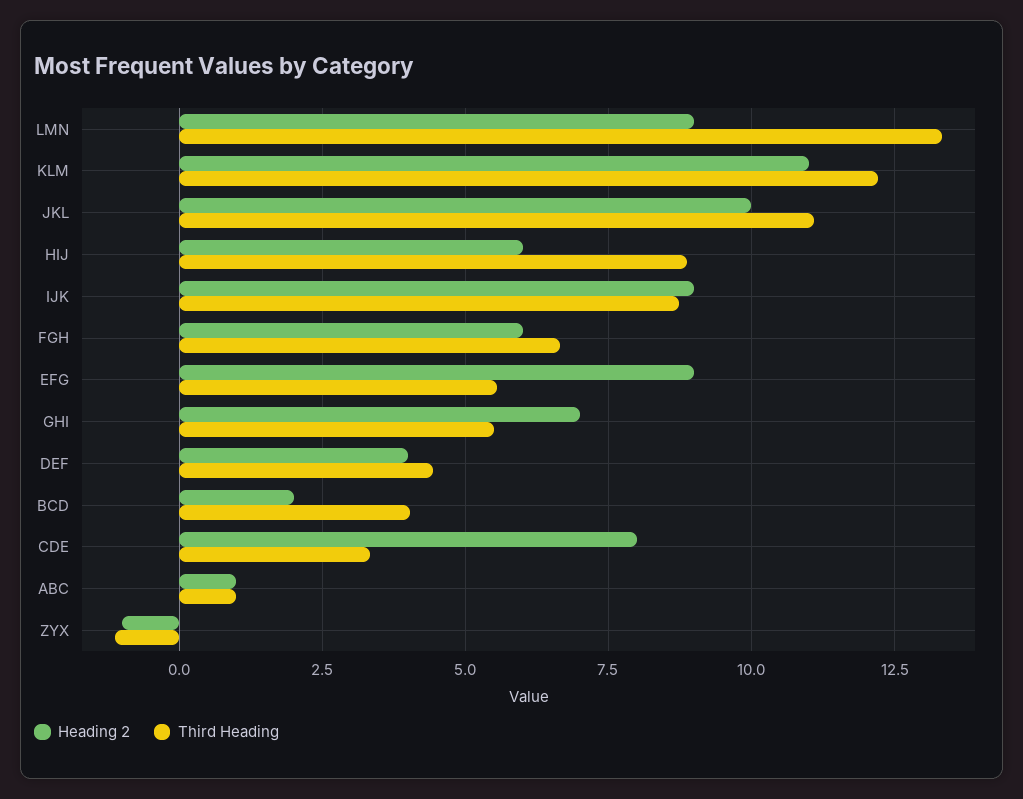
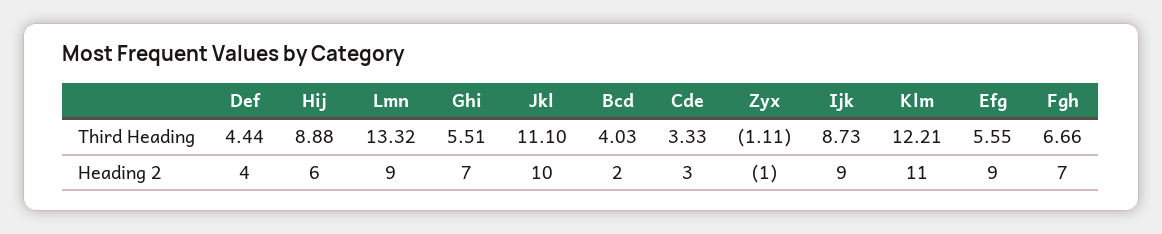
Heading 2, FGH: 6 -> 7
Heading 2, CDE: 8 -> 3
Heading 2, ABC: 1 -> none
Third Heading, ABC: 1 -> none

